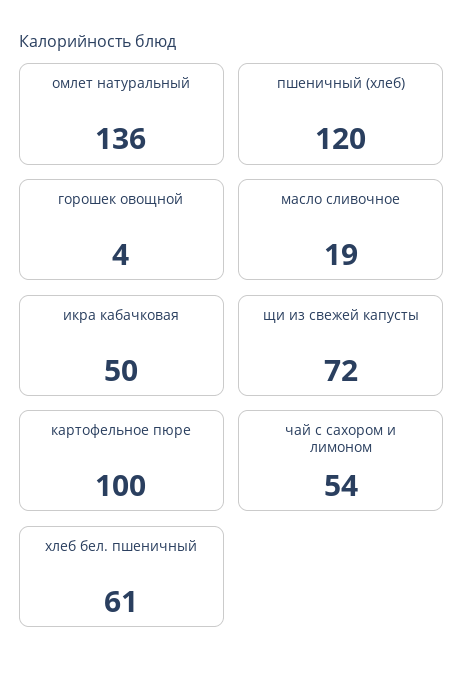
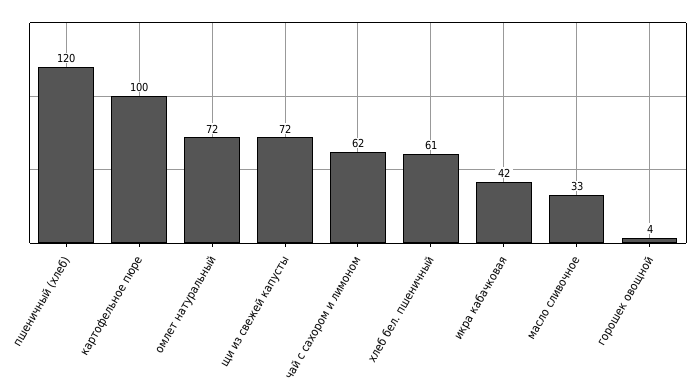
омлет натуральный: 136 -> 72
масло сливочное: 19 -> 33
икра кабачковая: 50 -> 42
чай с сахором и лимоном: 54 -> 62

